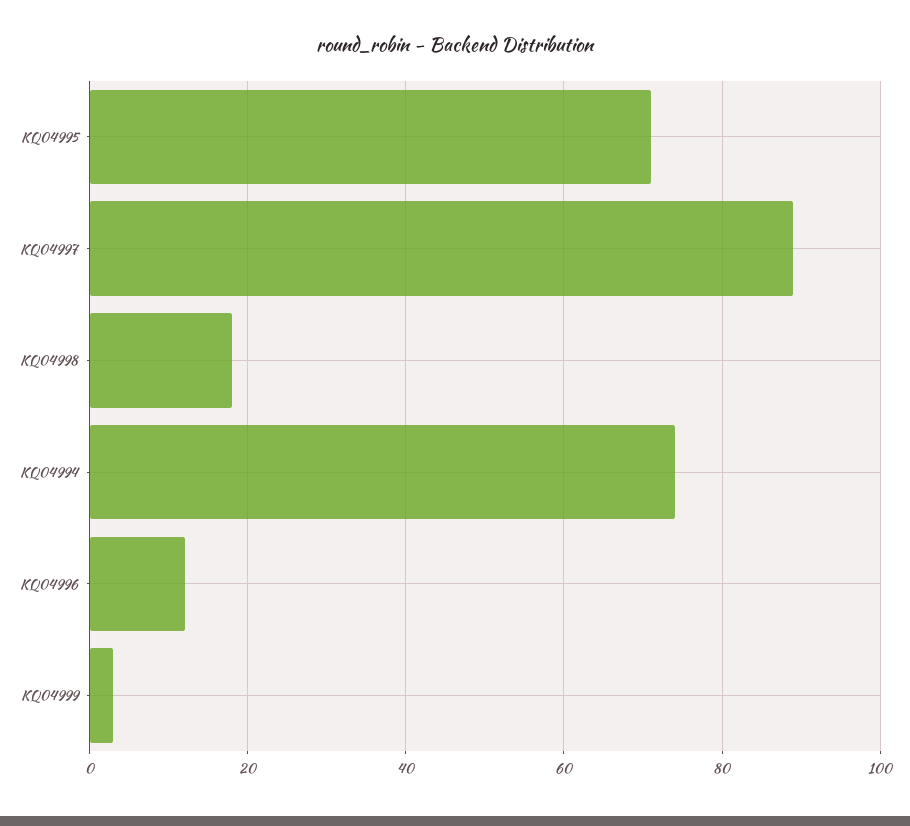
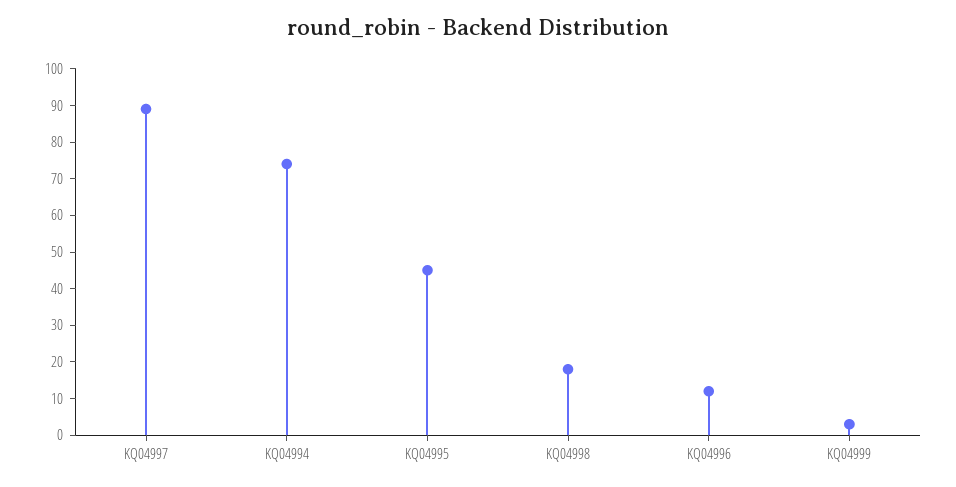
KQ04995: 70 -> 45

